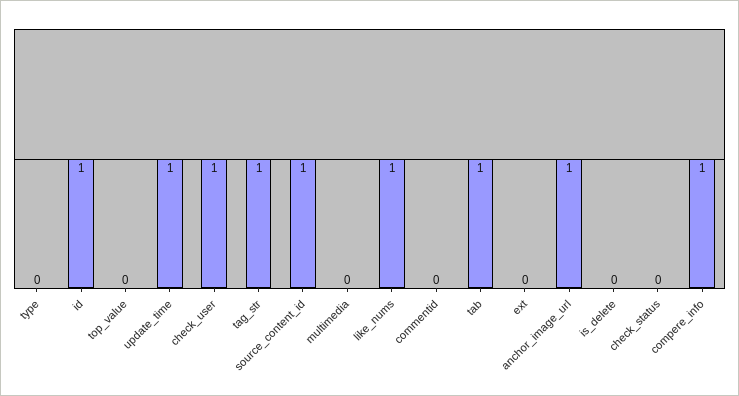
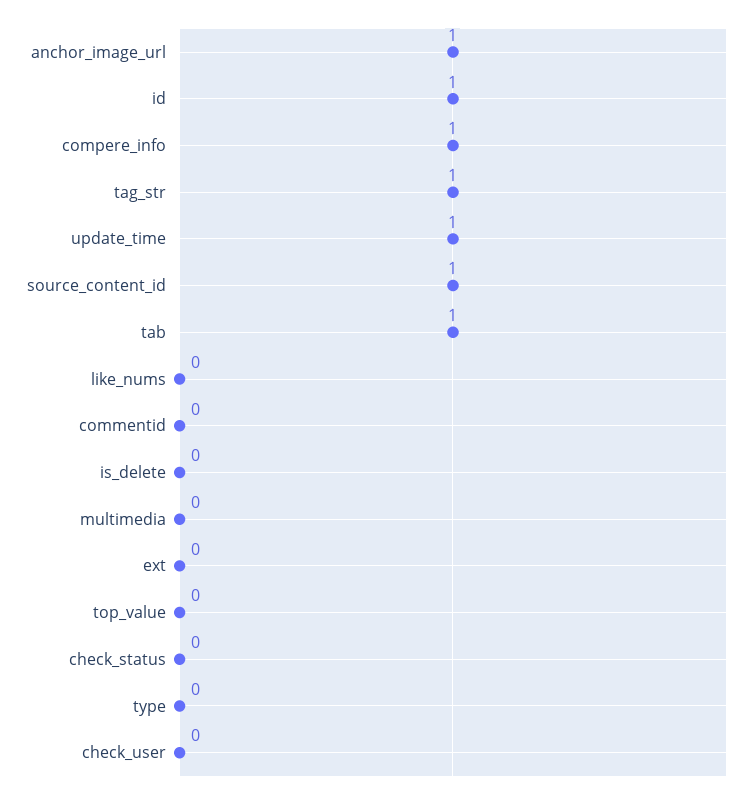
check_user: 1 -> 0
like_nums: 1 -> 0

